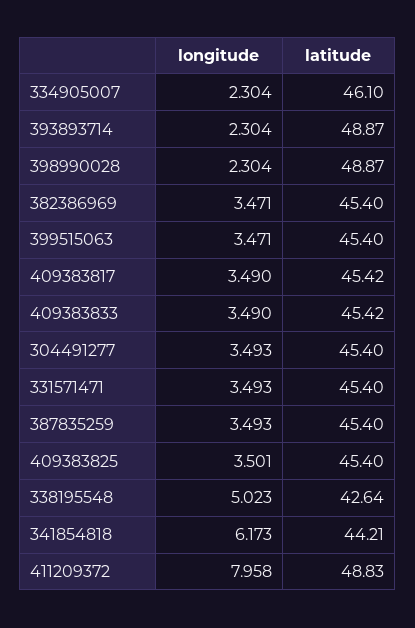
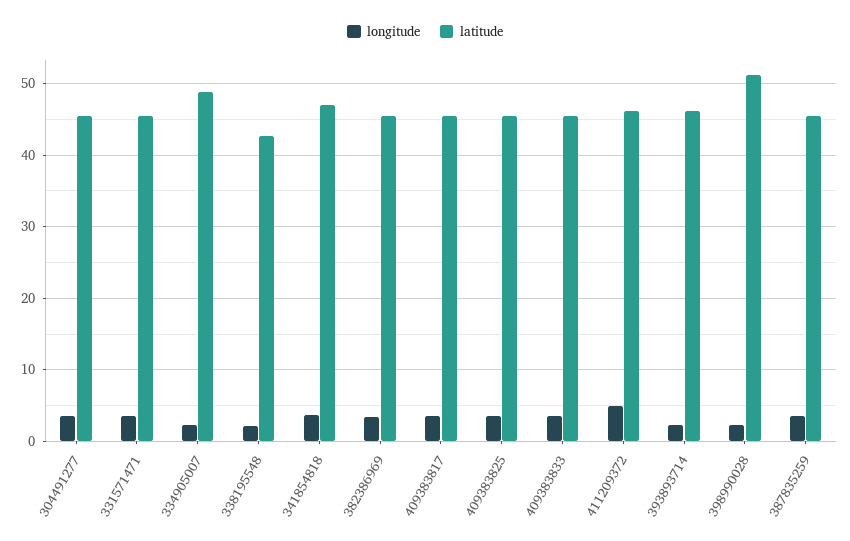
latitude, 334905007: 46.1 -> 49
latitude, 393893714: 48.87 -> 46
latitude, 398990028: 48.87 -> 51
longitude, 399515063: 3.471 -> none
latitude, 399515063: 45.4 -> none
longitude, 338195548: 5.023 -> 2
longitude, 341854818: 6.173 -> 4
latitude, 341854818: 44.21 -> 47
longitude, 411209372: 7.958 -> 5
latitude, 411209372: 48.83 -> 46

